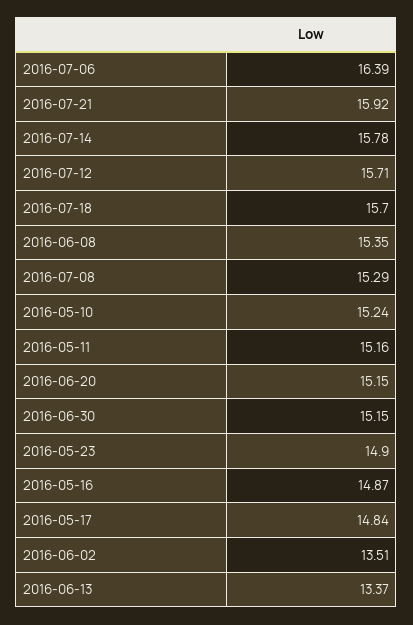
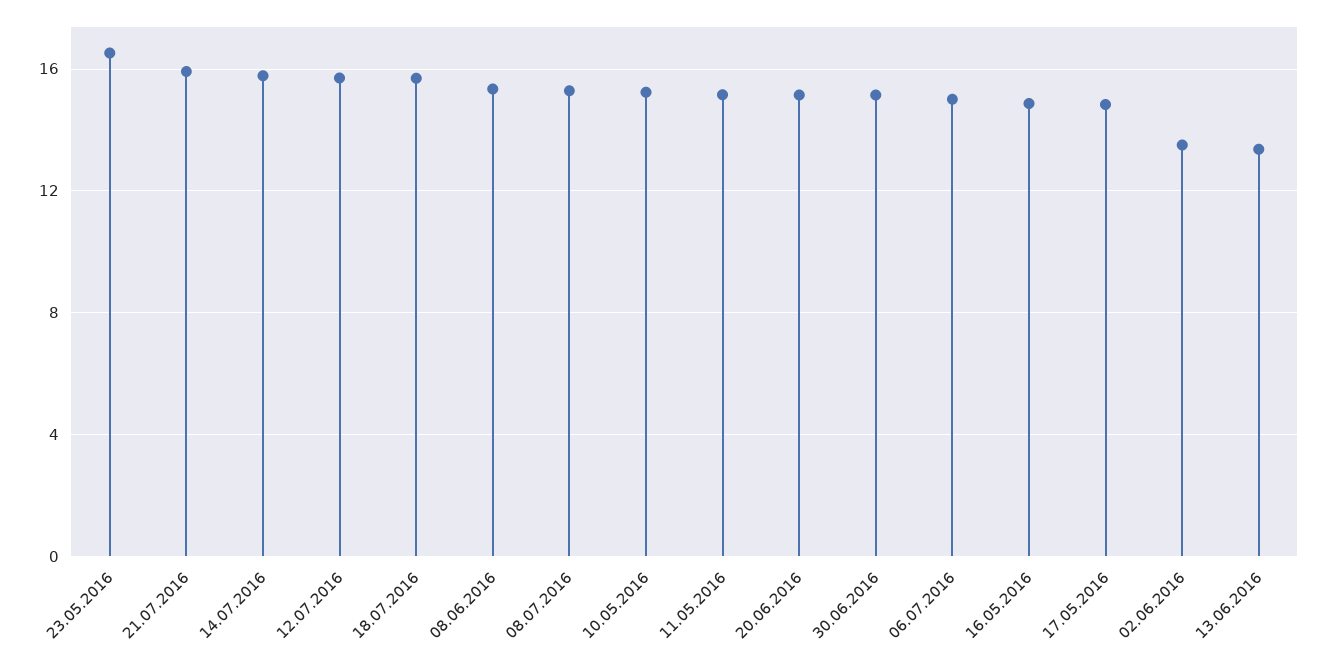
2016-07-06: 16.39 -> 15
2016-05-23: 14.9 -> 16.5

